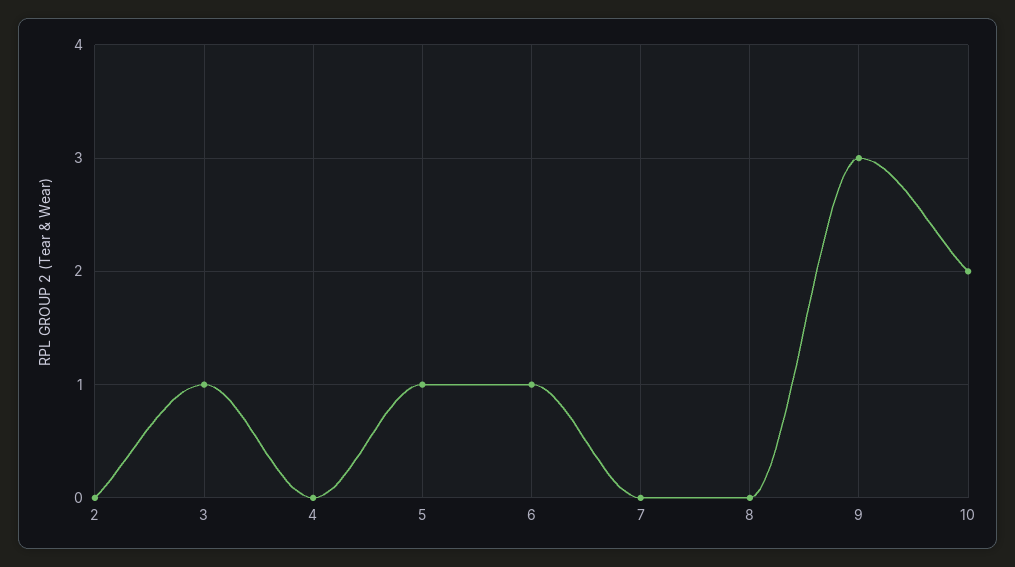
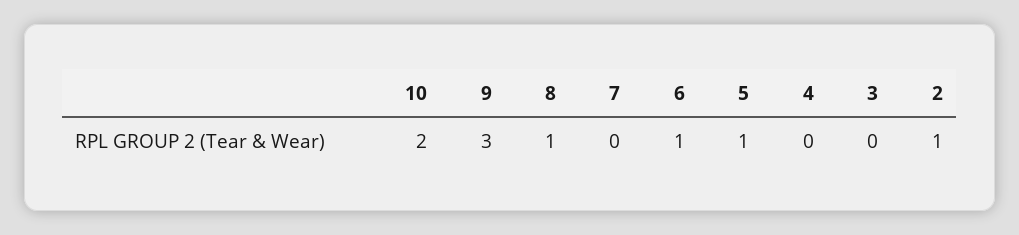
2: 0 -> 1
3: 1 -> 0
8: 0 -> 1

